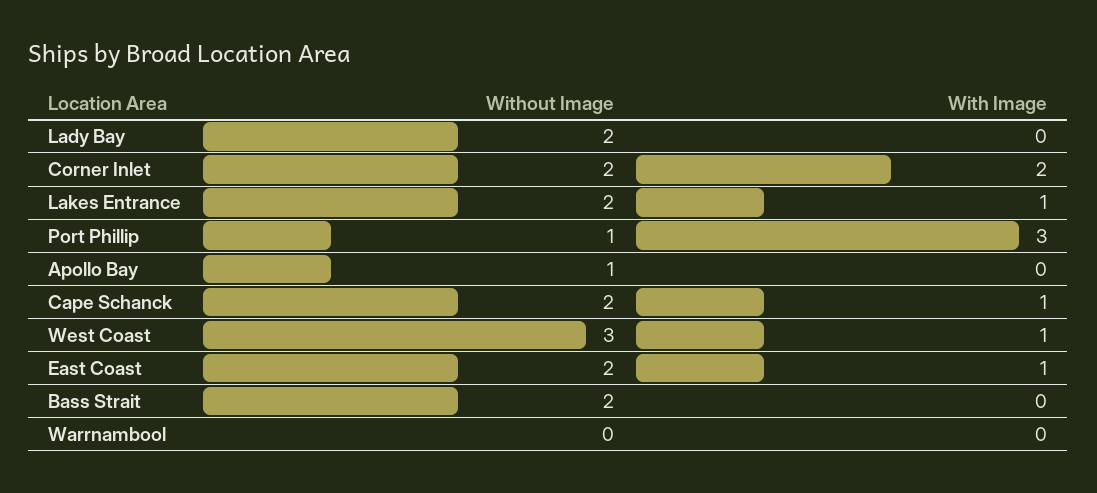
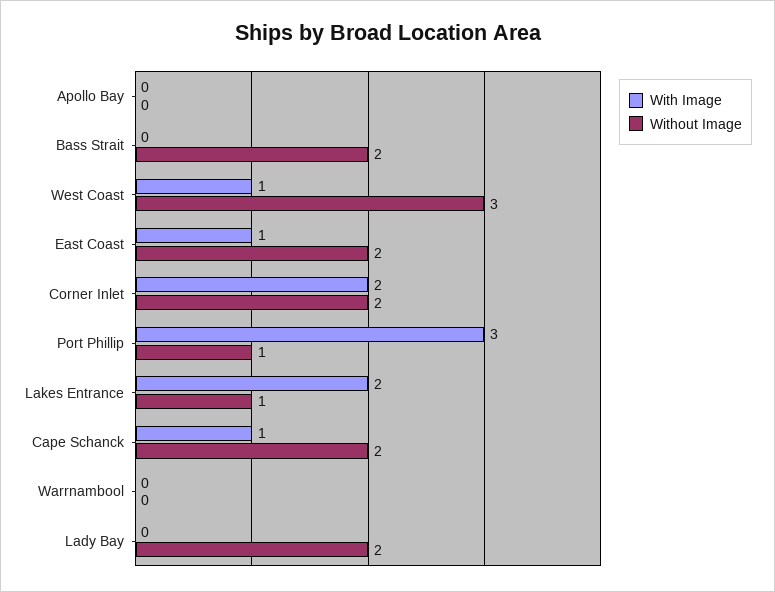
Without Image, Lakes Entrance: 2 -> 1
With Image, Lakes Entrance: 1 -> 2
Without Image, Apollo Bay: 1 -> 0

